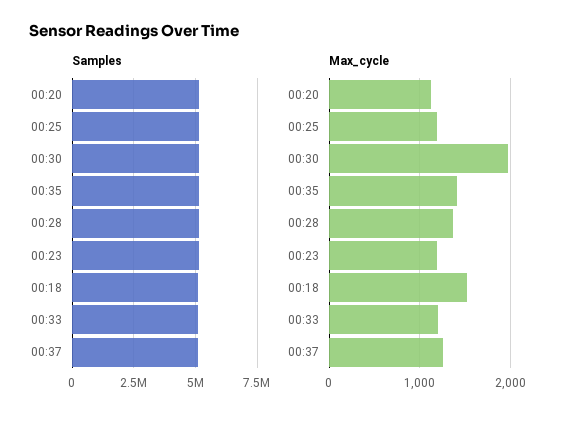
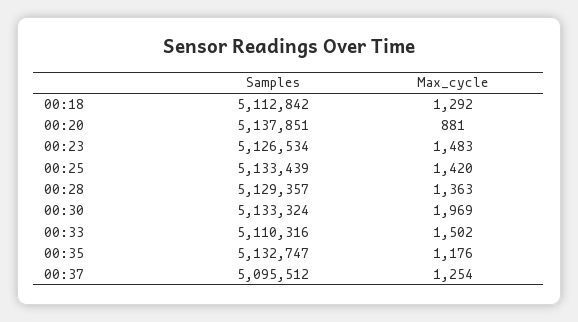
Max_cycle, 00:20: 1100 -> 881
Max_cycle, 00:25: 1200 -> 1420
Max_cycle, 00:35: 1400 -> 1176
Max_cycle, 00:23: 1200 -> 1483
Max_cycle, 00:18: 1500 -> 1292
Max_cycle, 00:33: 1200 -> 1502

